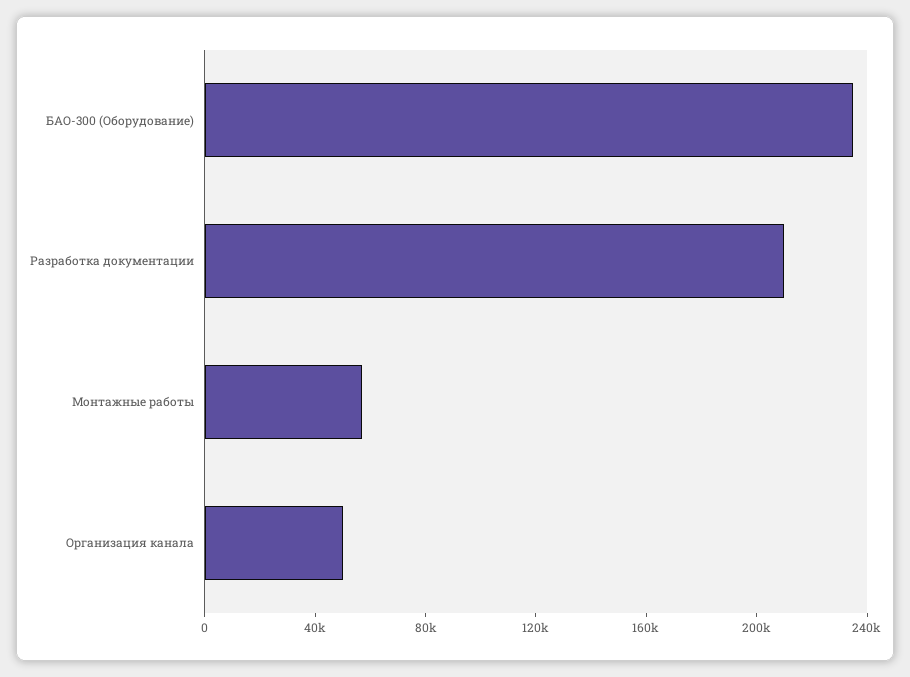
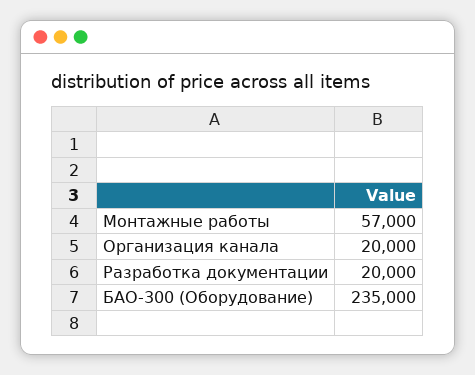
Разработка документации: 210000 -> 20000
Организация канала: 50000 -> 20000

